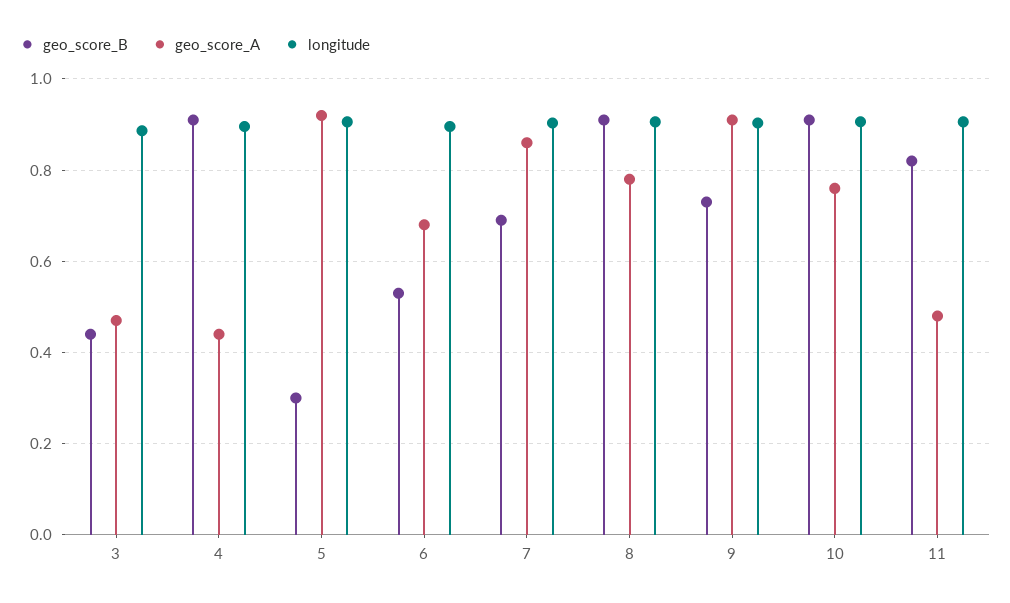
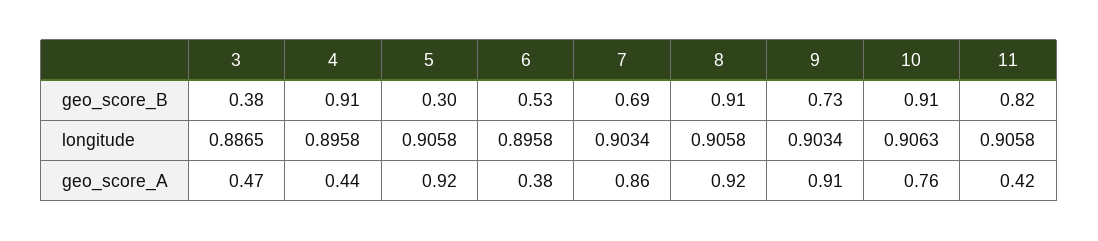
geo_score_B, 3: 0.44 -> 0.38
geo_score_A, 6: 0.68 -> 0.38
geo_score_A, 8: 0.78 -> 0.92
geo_score_A, 11: 0.48 -> 0.42

